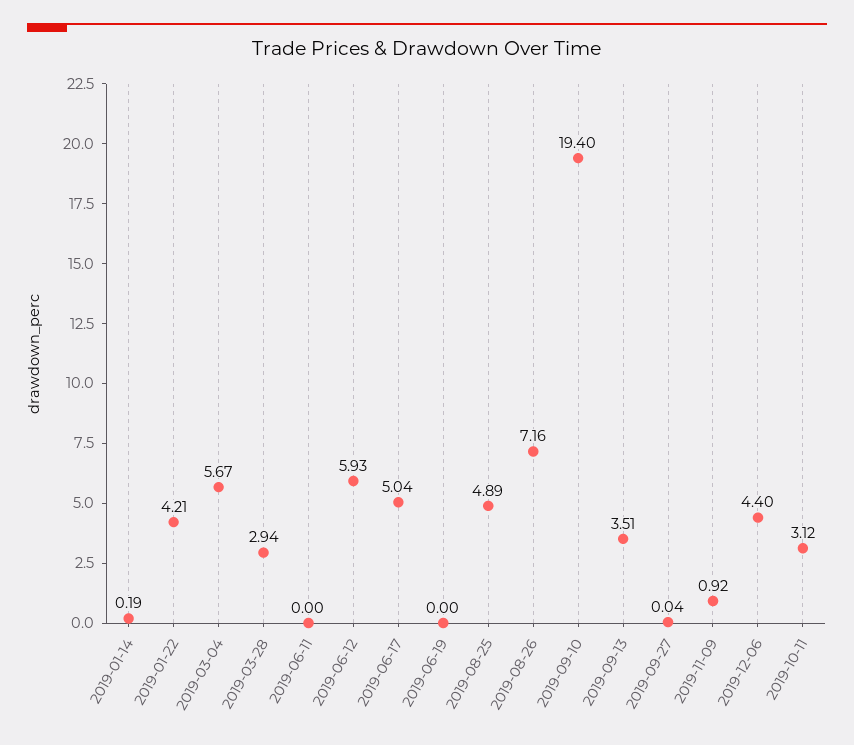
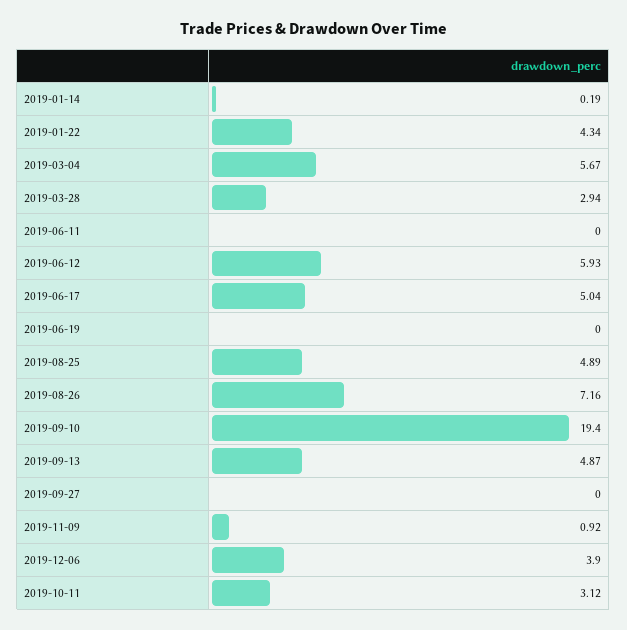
2019-01-22: 4.21 -> 4.34
2019-09-13: 3.51 -> 4.87
2019-09-27: 0.04 -> 0
2019-12-06: 4.4 -> 3.9

